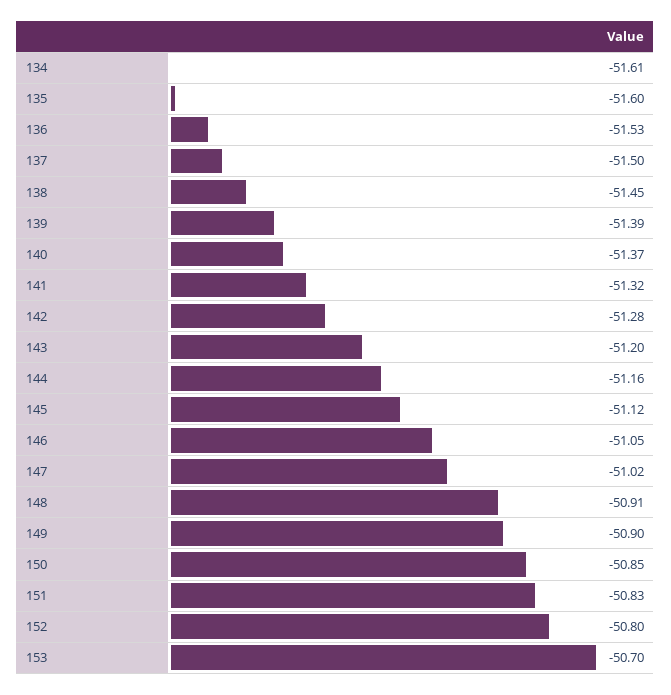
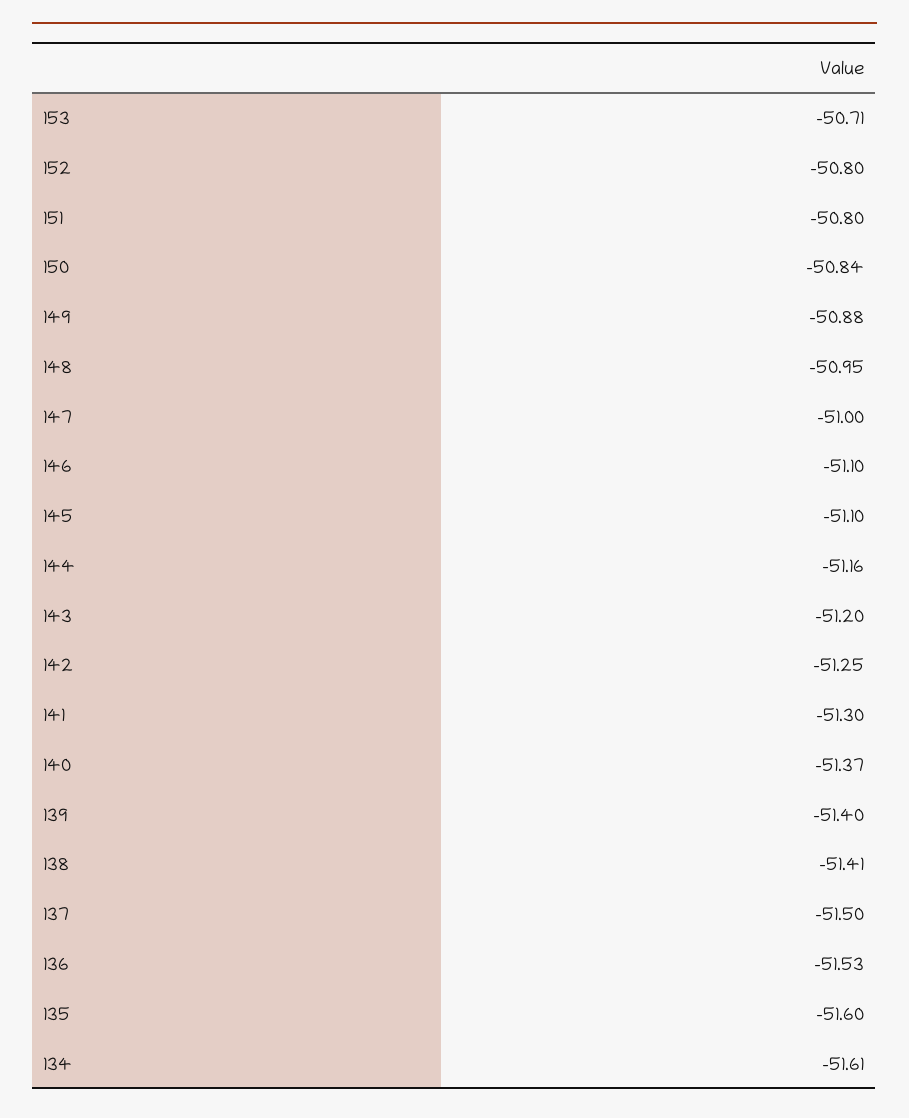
138: -51.45 -> -51.41
139: -51.39 -> -51.4
141: -51.32 -> -51.3
142: -51.28 -> -51.25
145: -51.12 -> -51.1
146: -51.05 -> -51.1
147: -51.02 -> -51
148: -50.91 -> -50.95
149: -50.9 -> -50.88
150: -50.85 -> -50.84
151: -50.83 -> -50.8
153: -50.7 -> -50.71

